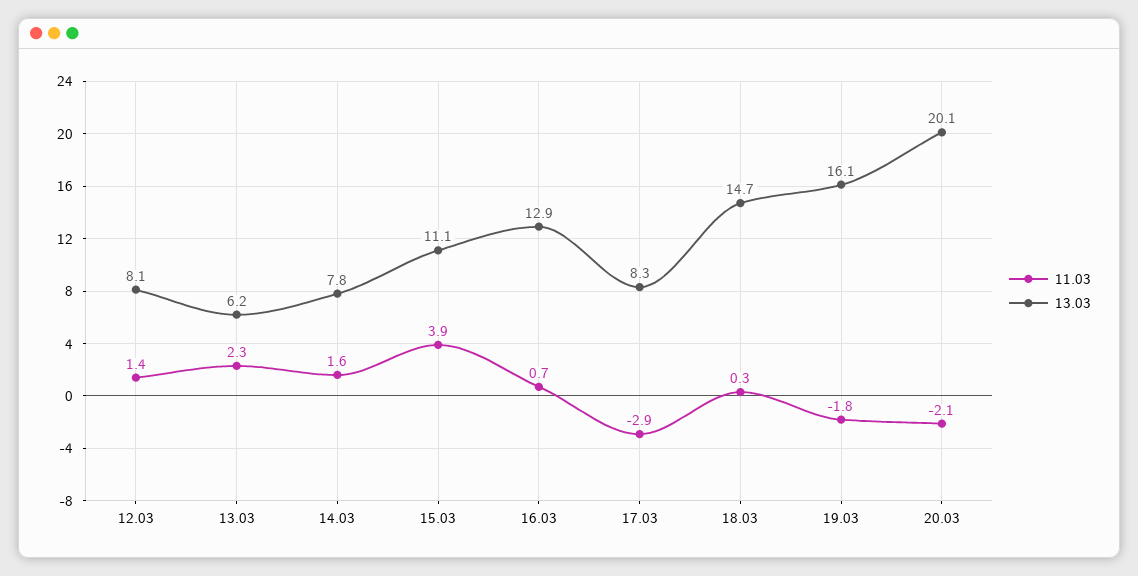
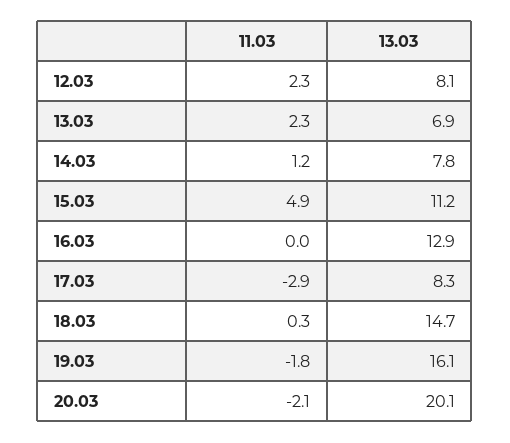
11.03, 12.03: 1.4 -> 2.3
13.03, 13.03: 6.2 -> 6.9
11.03, 14.03: 1.6 -> 1.2
11.03, 15.03: 3.9 -> 4.9
13.03, 15.03: 11.1 -> 11.2
11.03, 16.03: 0.7 -> 0

